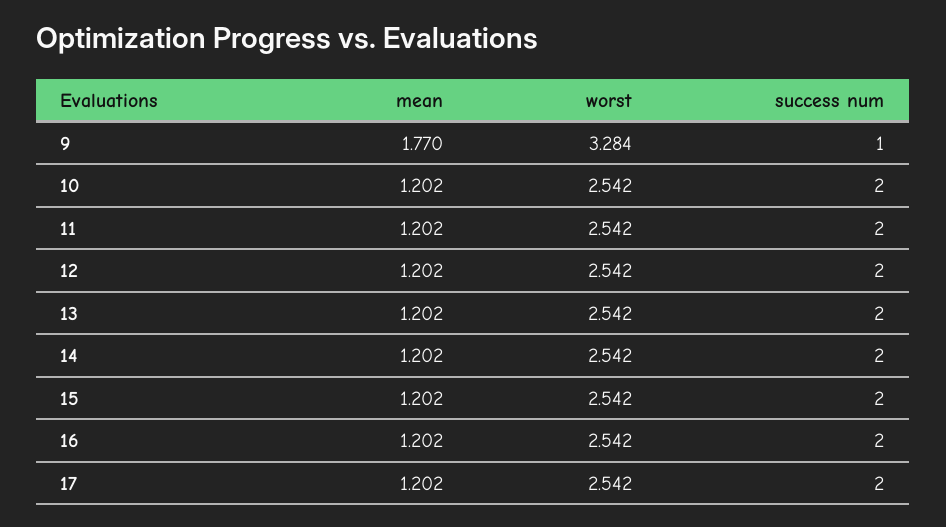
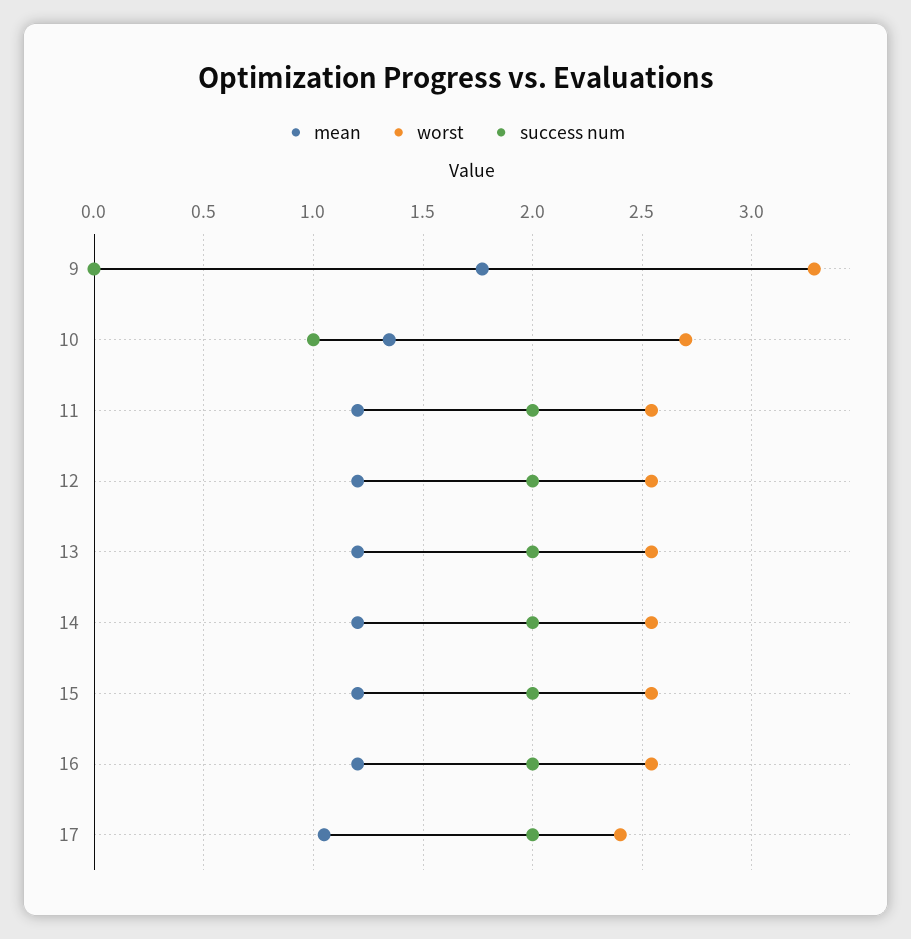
success num, 9: 1 -> 0
mean, 10: 1.202 -> 1.35
worst, 10: 2.542 -> 2.7
success num, 10: 2 -> 1
mean, 17: 1.202 -> 1.05
worst, 17: 2.542 -> 2.4

